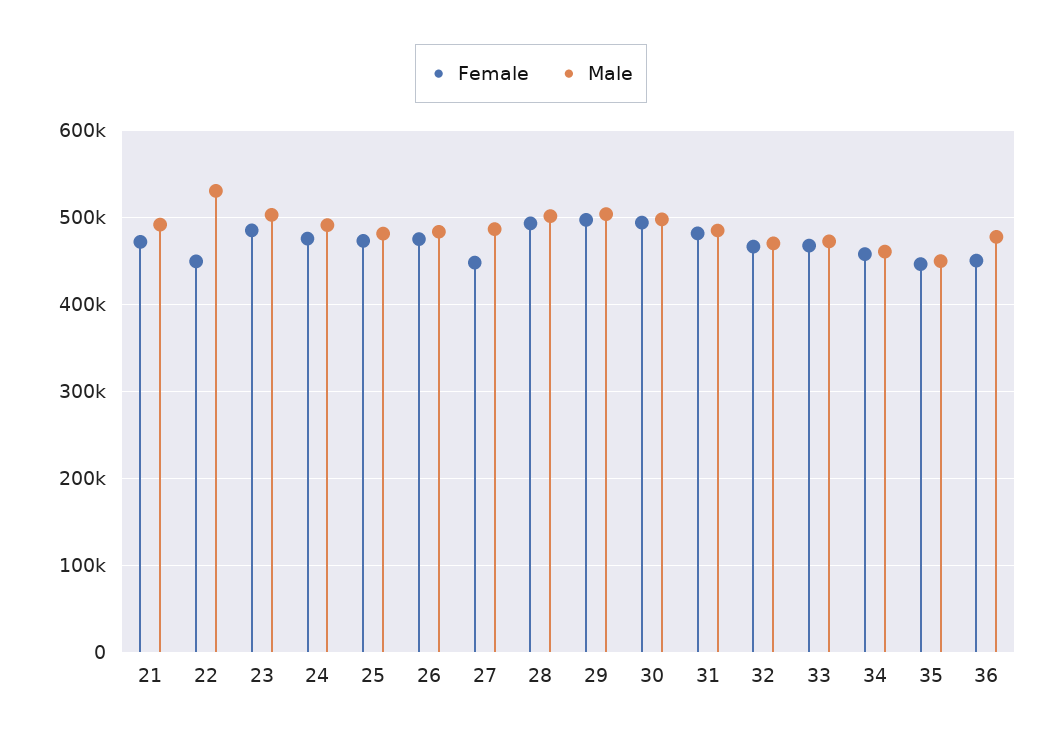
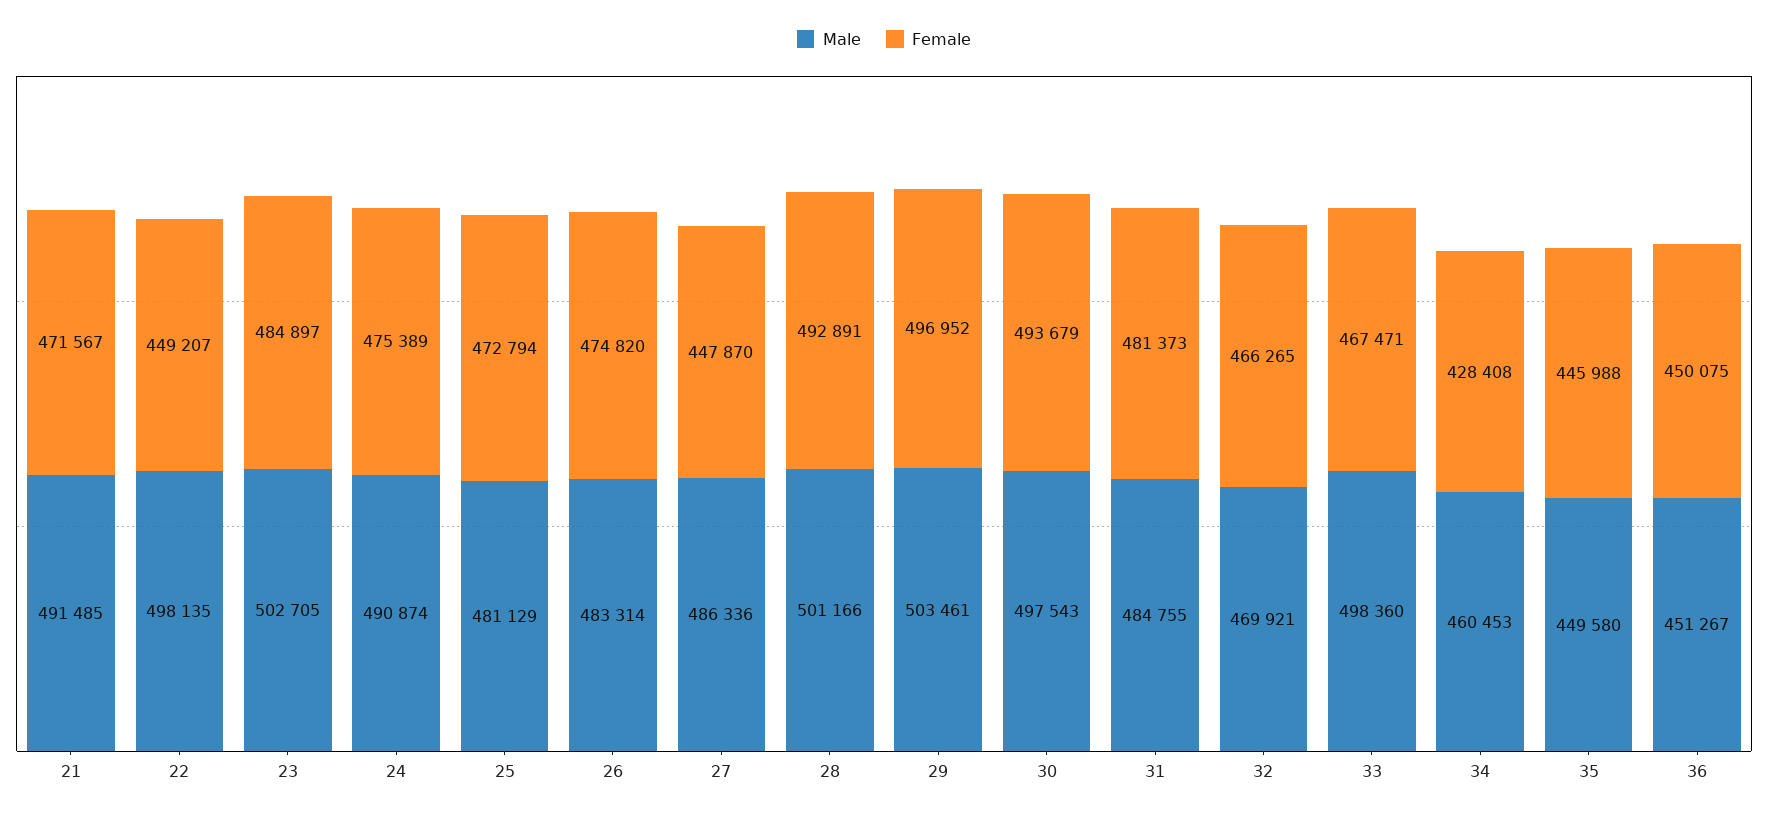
Male, 22: 530000 -> 498135
Male, 33: 470000 -> 498360
Female, 34: 460000 -> 428408
Male, 36: 480000 -> 451267

